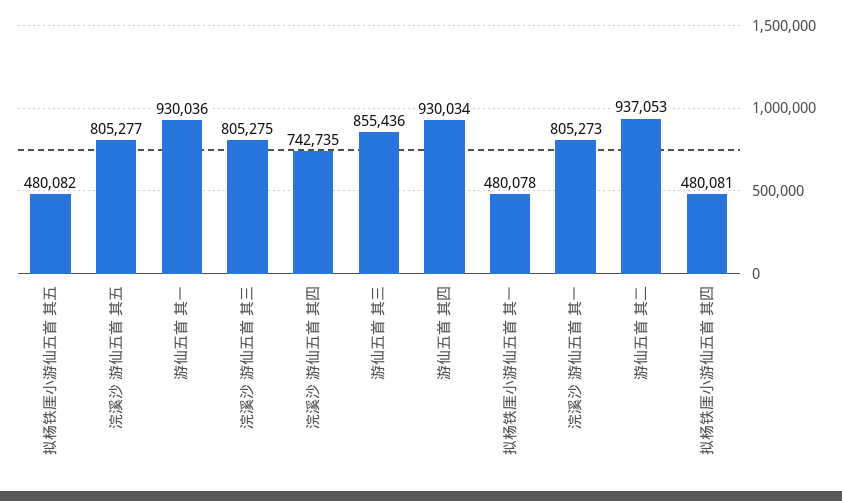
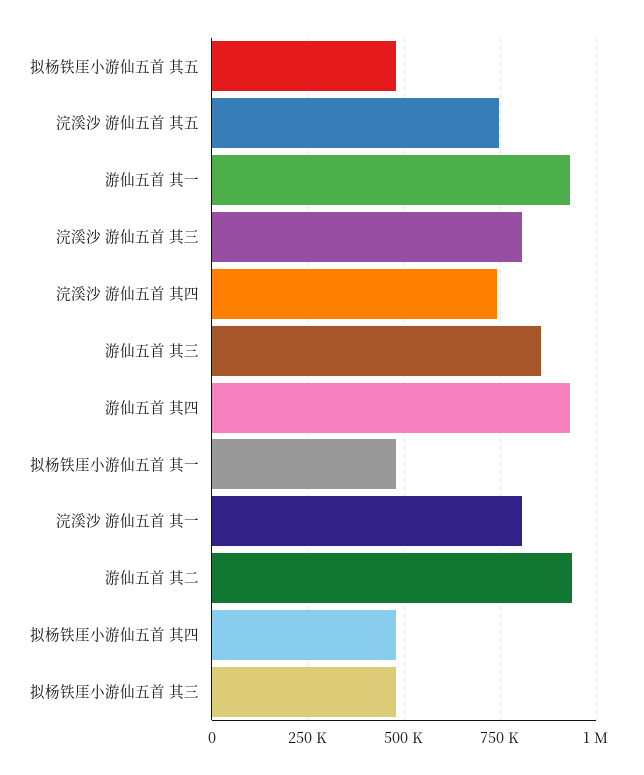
浣溪沙 游仙五首 其五: 805277 -> 750000
拟杨铁厓小游仙五首 其三: none -> 475000

